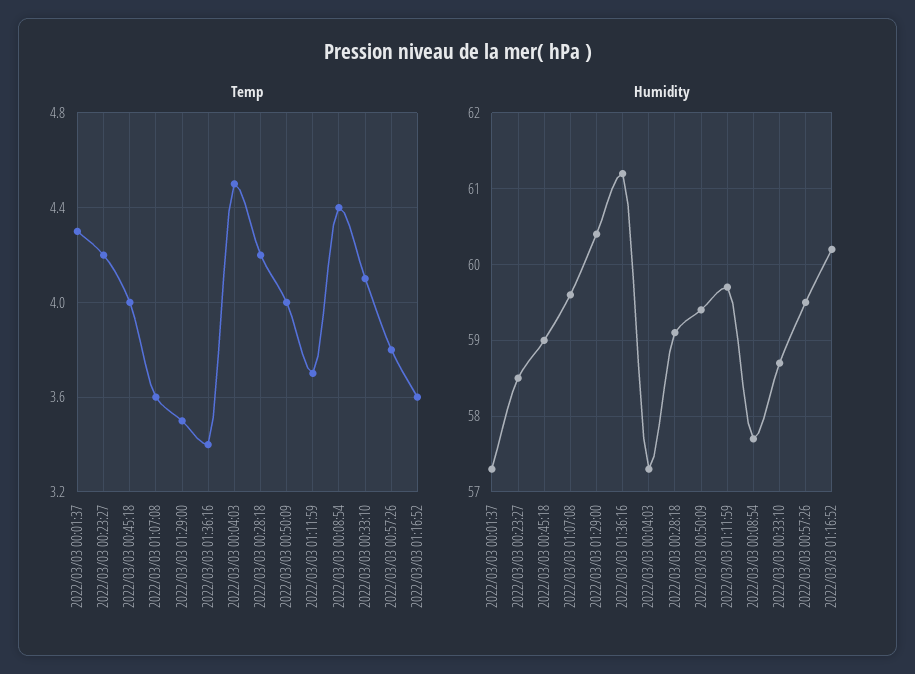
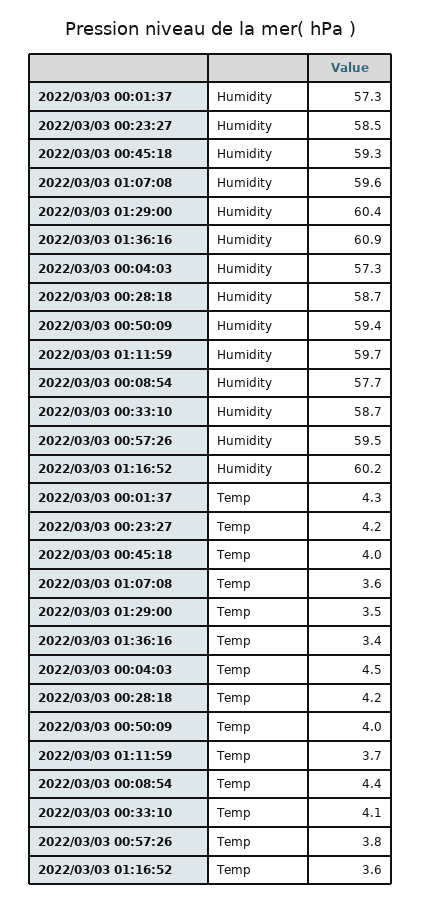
Humidity, 2022/03/03 00:45:18: 59 -> 59.3
Humidity, 2022/03/03 01:36:16: 61.2 -> 60.9
Humidity, 2022/03/03 00:28:18: 59.1 -> 58.7

